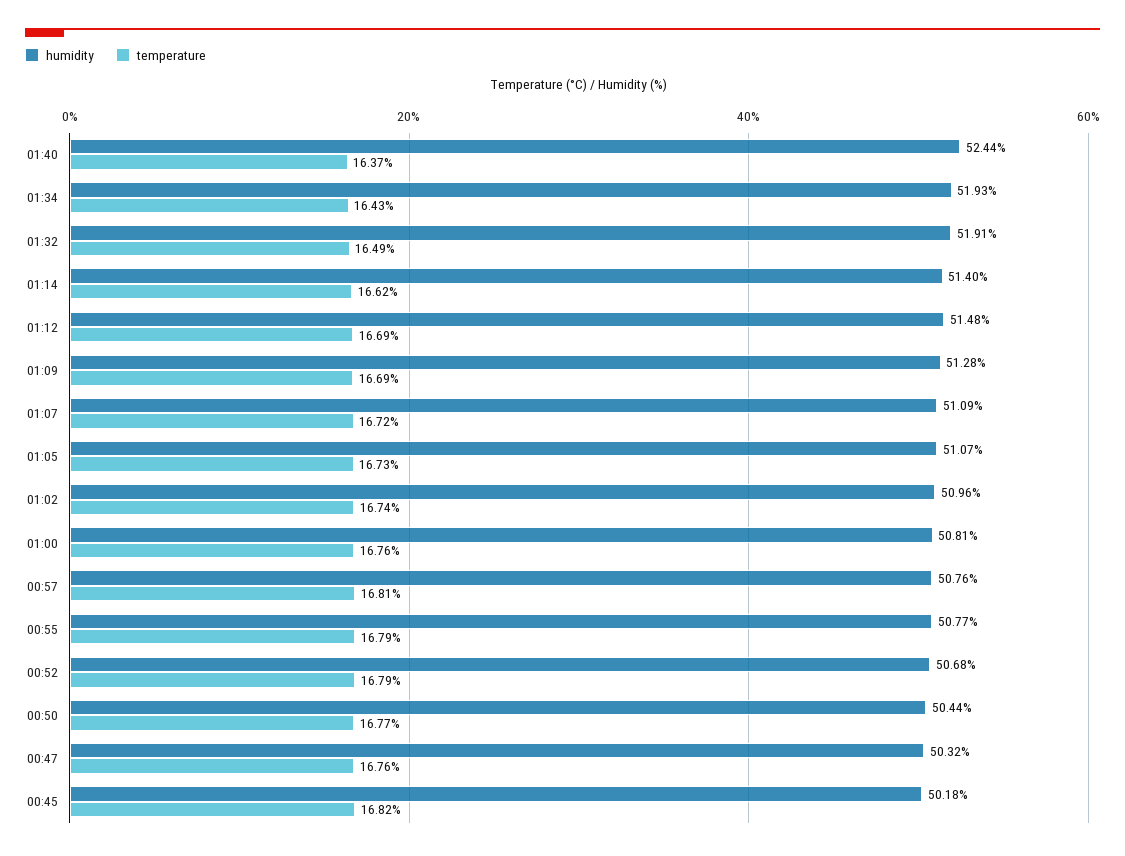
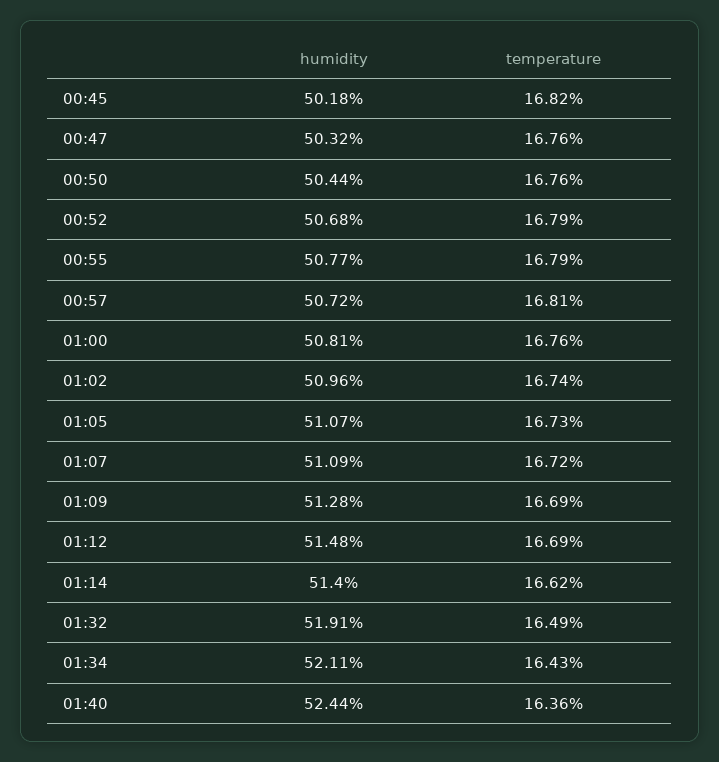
temperature, 01:40: 16.37 -> 16.36
humidity, 01:34: 51.93 -> 52.11
humidity, 00:57: 50.76 -> 50.72
temperature, 00:50: 16.77 -> 16.76

